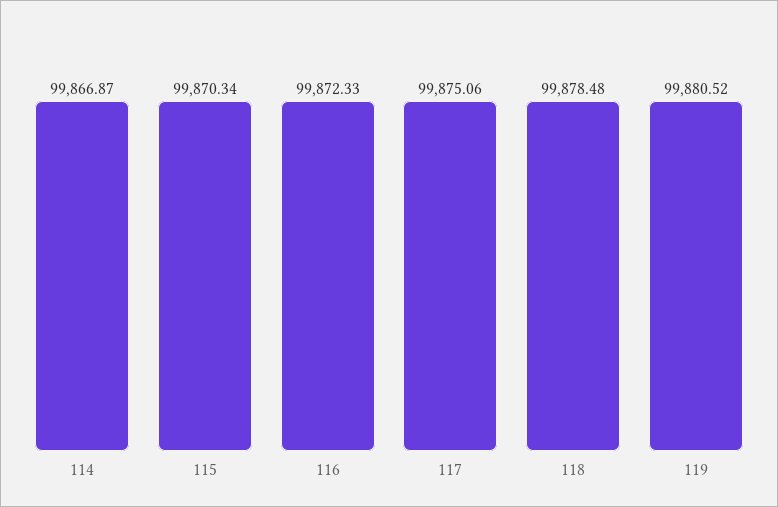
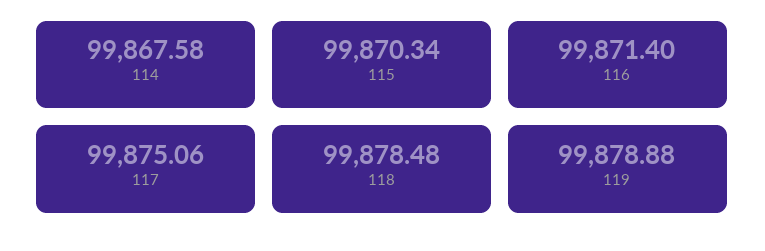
114: 99866.87 -> 99867.58
116: 99872.33 -> 99871.4
119: 99880.52 -> 99878.88

